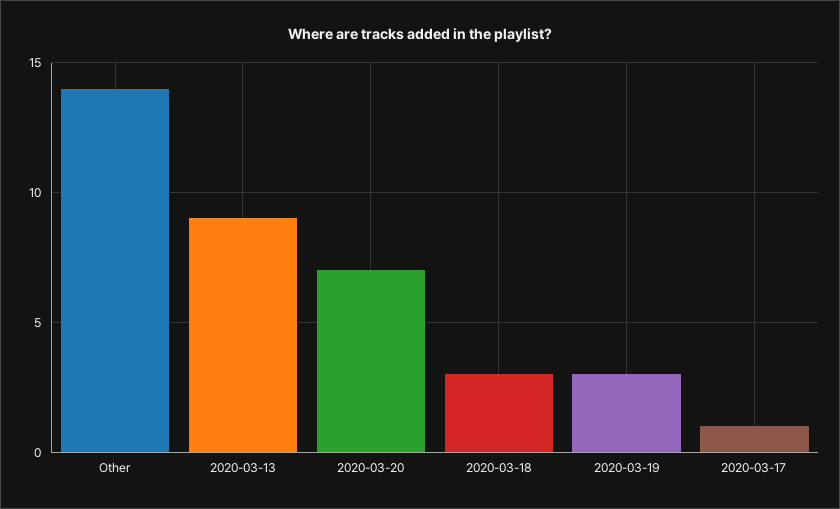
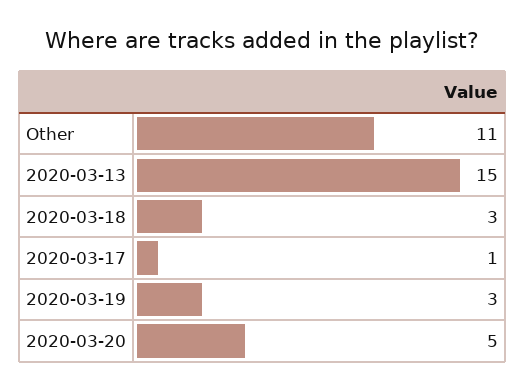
Other: 14 -> 11
2020-03-13: 9 -> 15
2020-03-20: 7 -> 5

